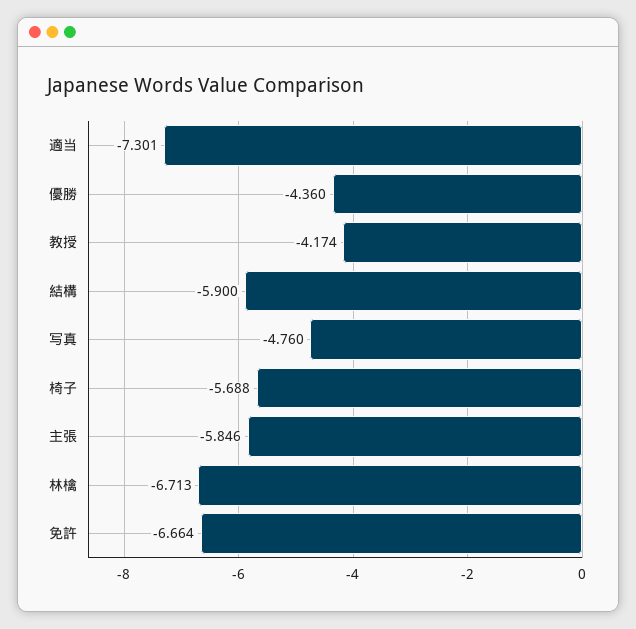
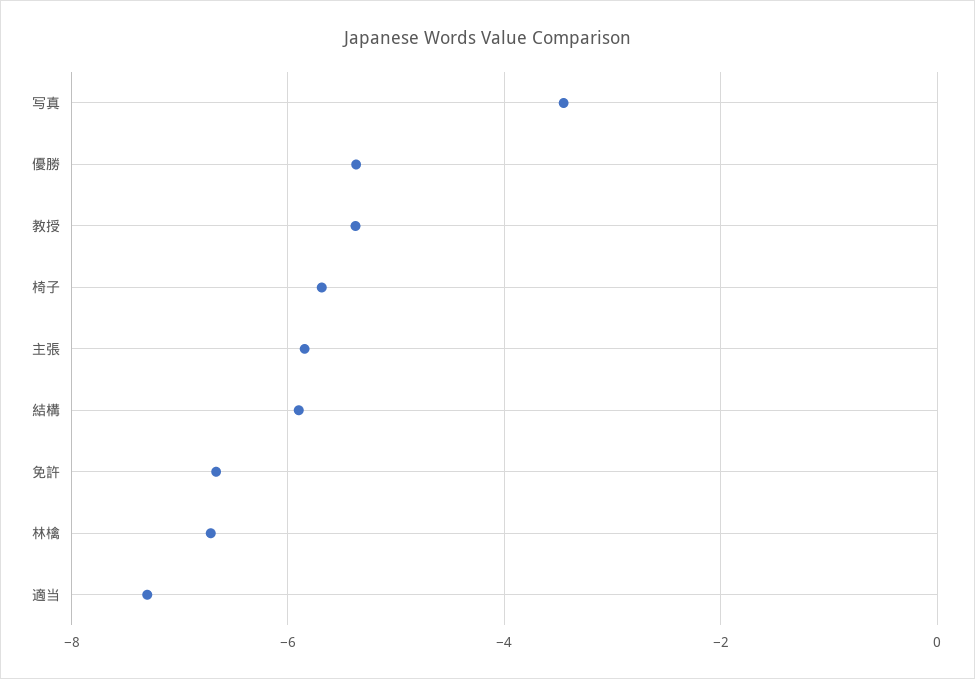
優勝: -4.36 -> -5.4
教授: -4.174 -> -5.4
写真: -4.76 -> -3.4

